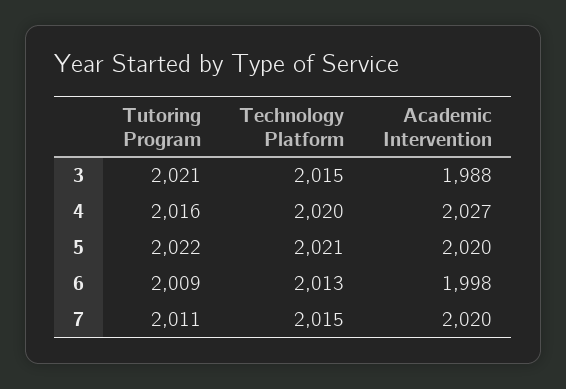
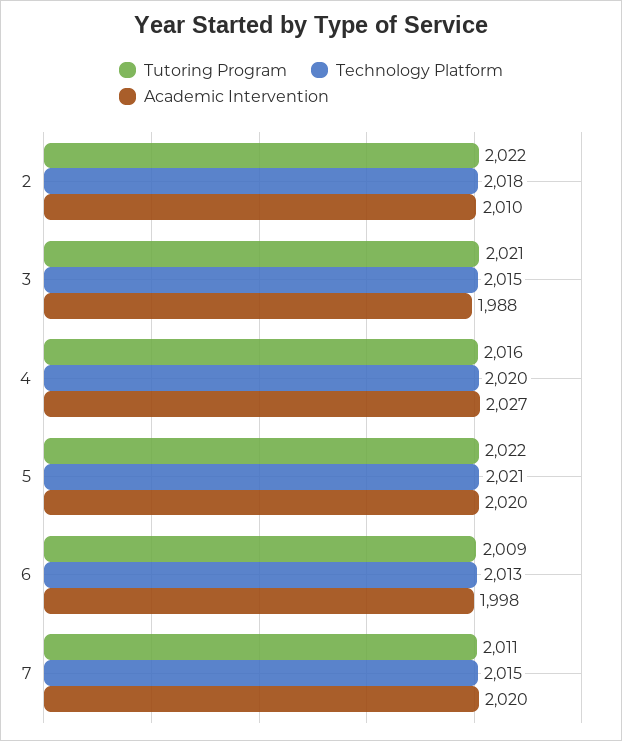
Tutoring Program, 2: none -> 2022
Technology Platform, 2: none -> 2018
Academic Intervention, 2: none -> 2010

